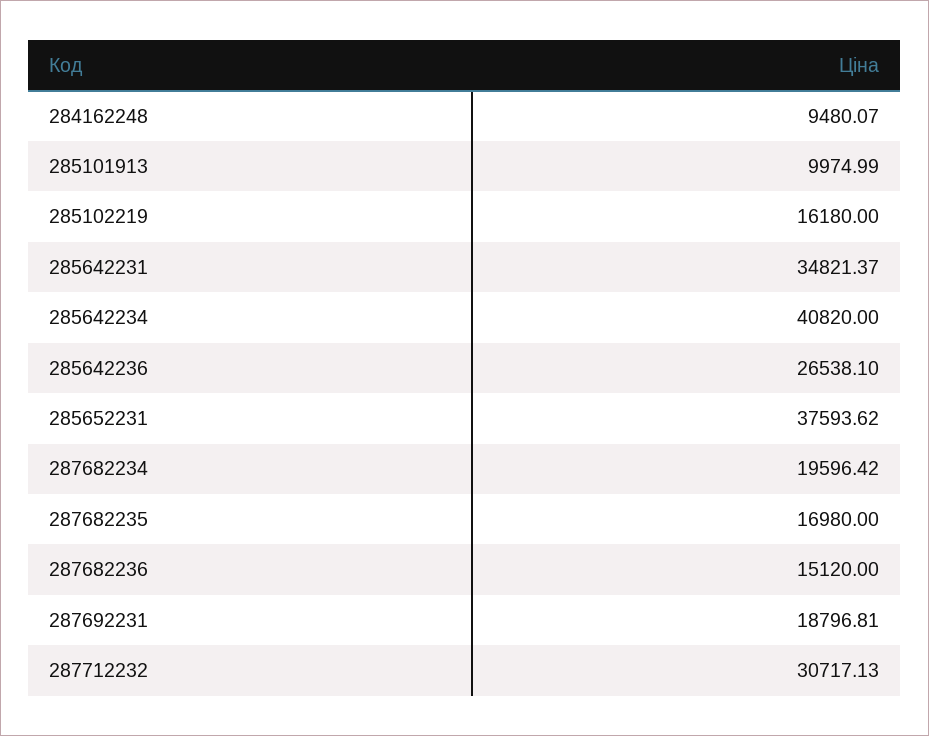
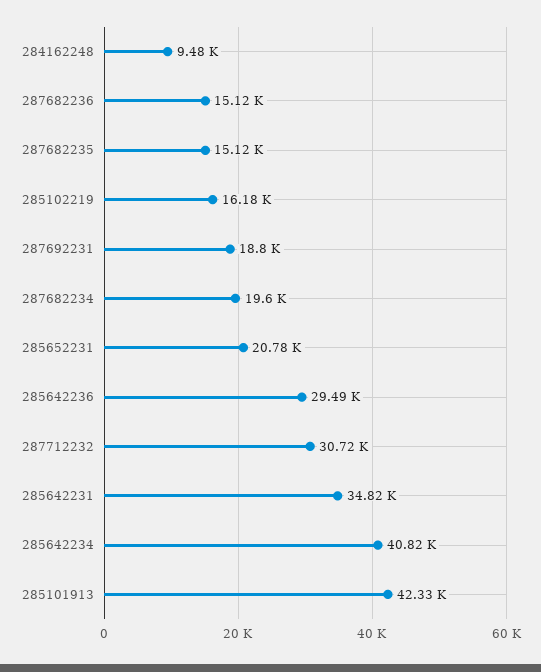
285101913: 9974.99 -> 42330
285642236: 26538.1 -> 29490
285652231: 37593.62 -> 20780
287682235: 16980 -> 15120

